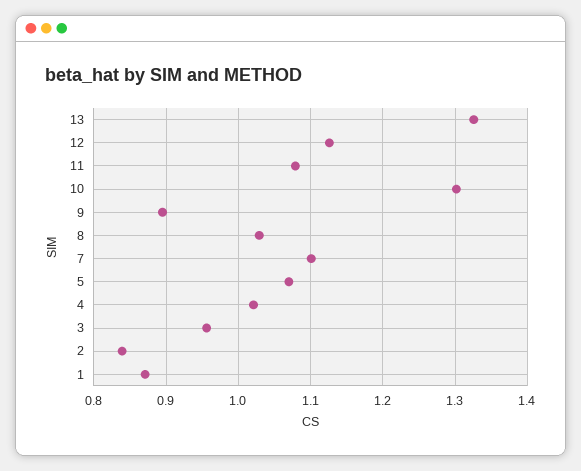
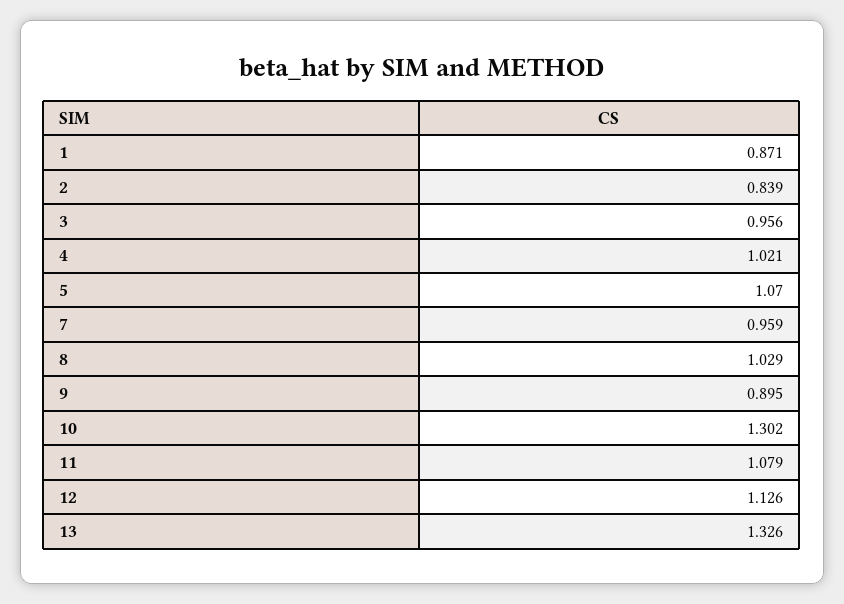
7: 1.1 -> 0.959

